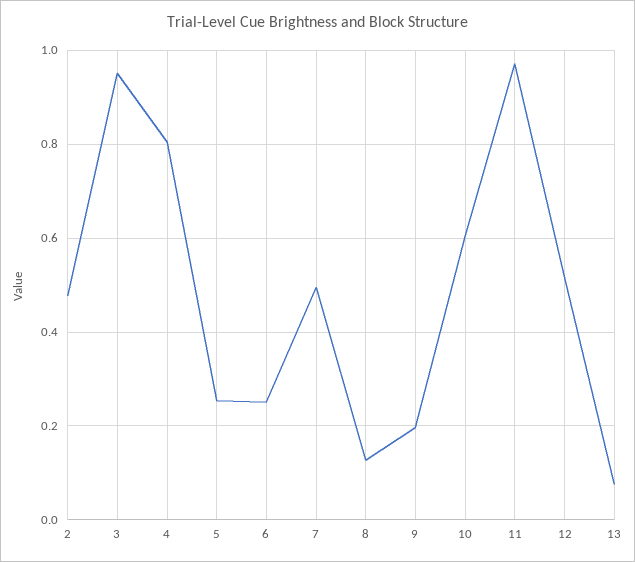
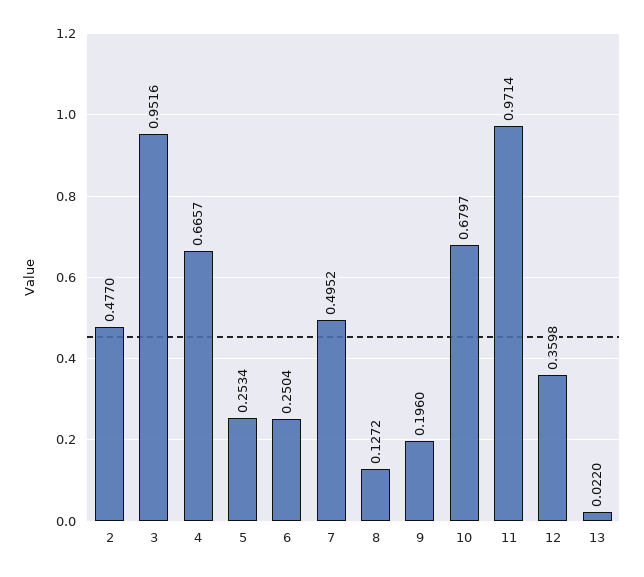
4: 0.8 -> 0.6657
10: 0.6 -> 0.6797
12: 0.52 -> 0.3598
13: 0.08 -> 0.022

